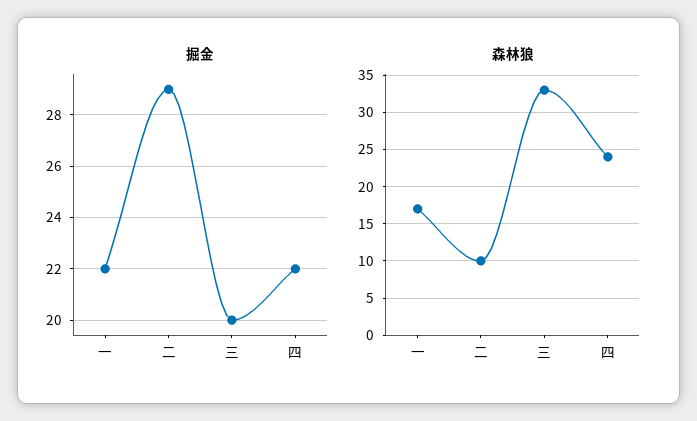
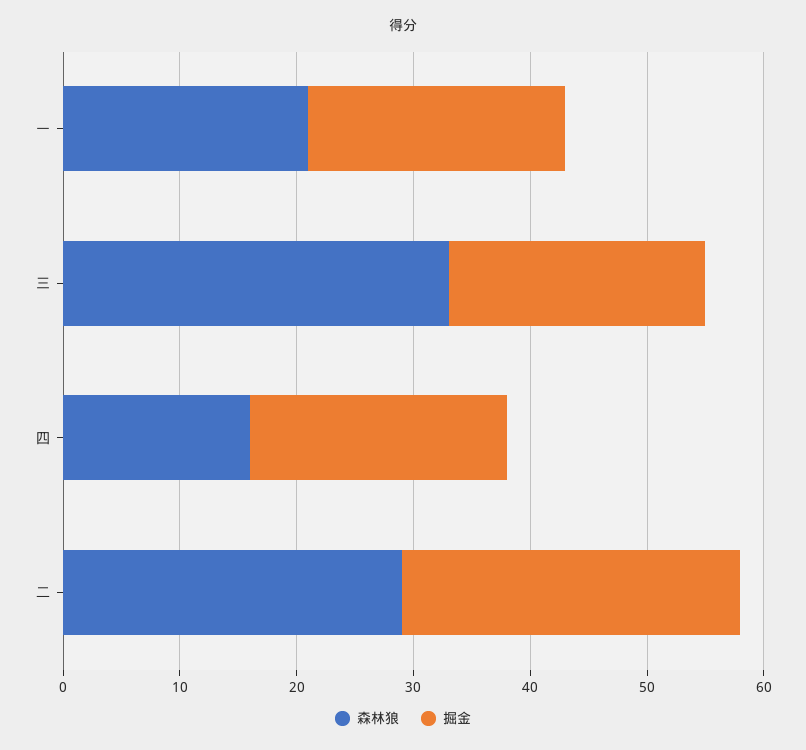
掘金, 三: 20 -> 22
森林狼, 一: 17 -> 21
森林狼, 二: 10 -> 29
森林狼, 四: 24 -> 16

